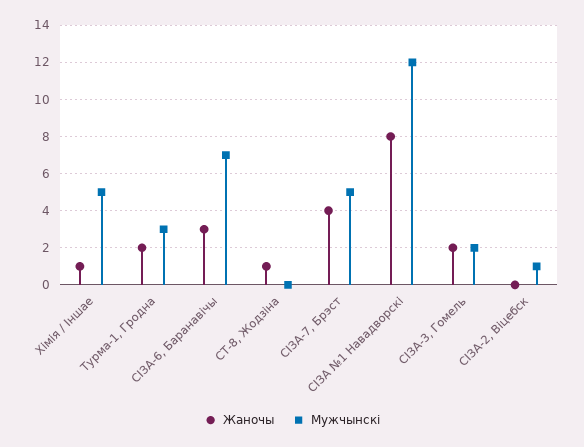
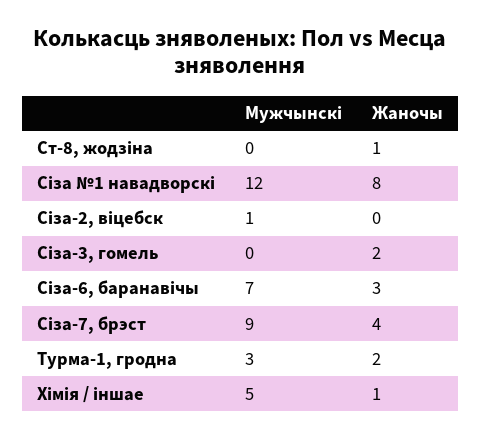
Мужчынскі, СІЗА-7, Брэст: 5 -> 9
Мужчынскі, СІЗА-3, Гомель: 2 -> 0

